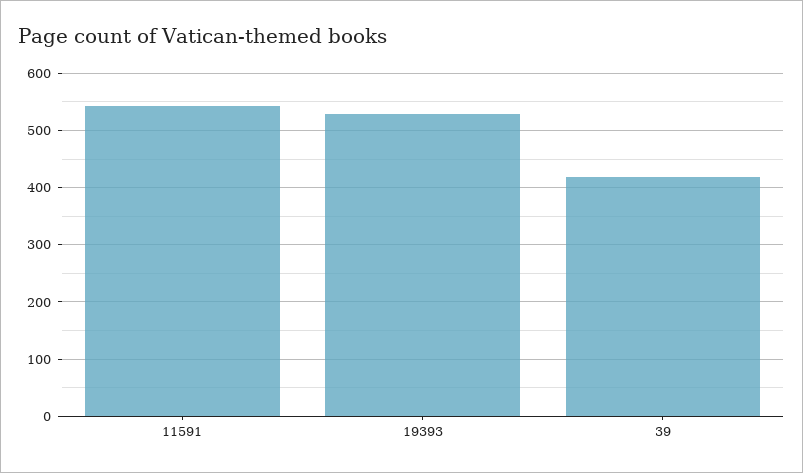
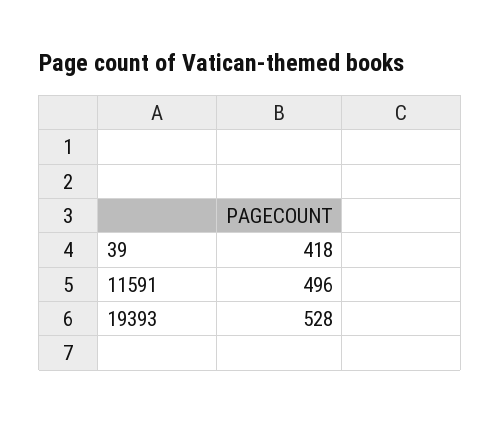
11591: 540 -> 496

